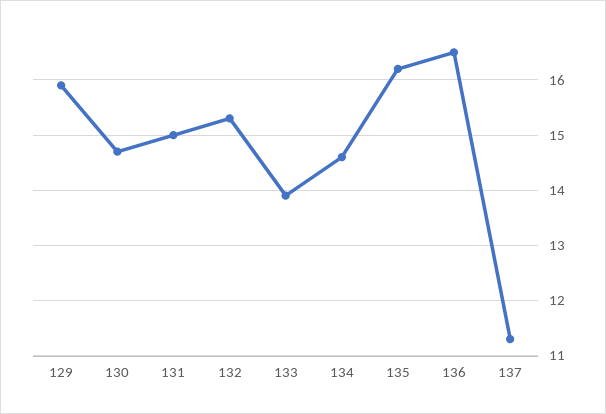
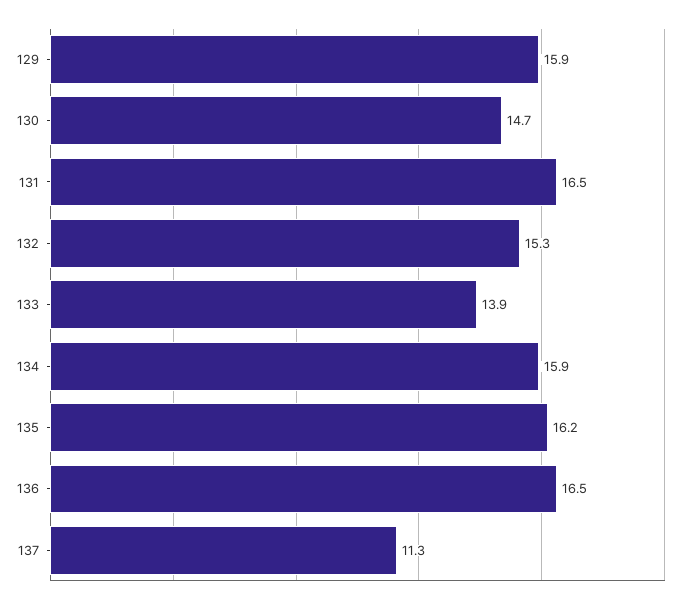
131: 15 -> 16.5
134: 14.5 -> 15.9

